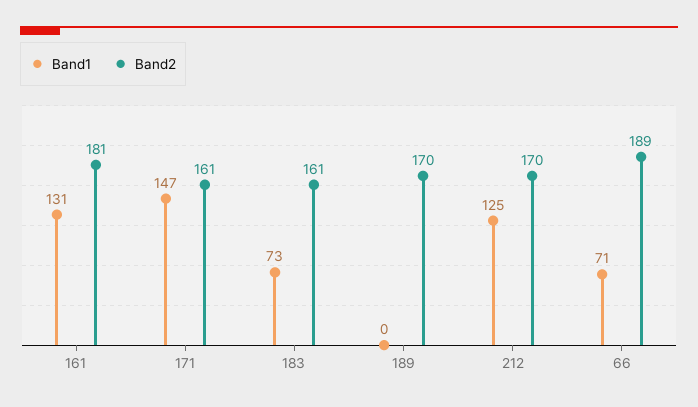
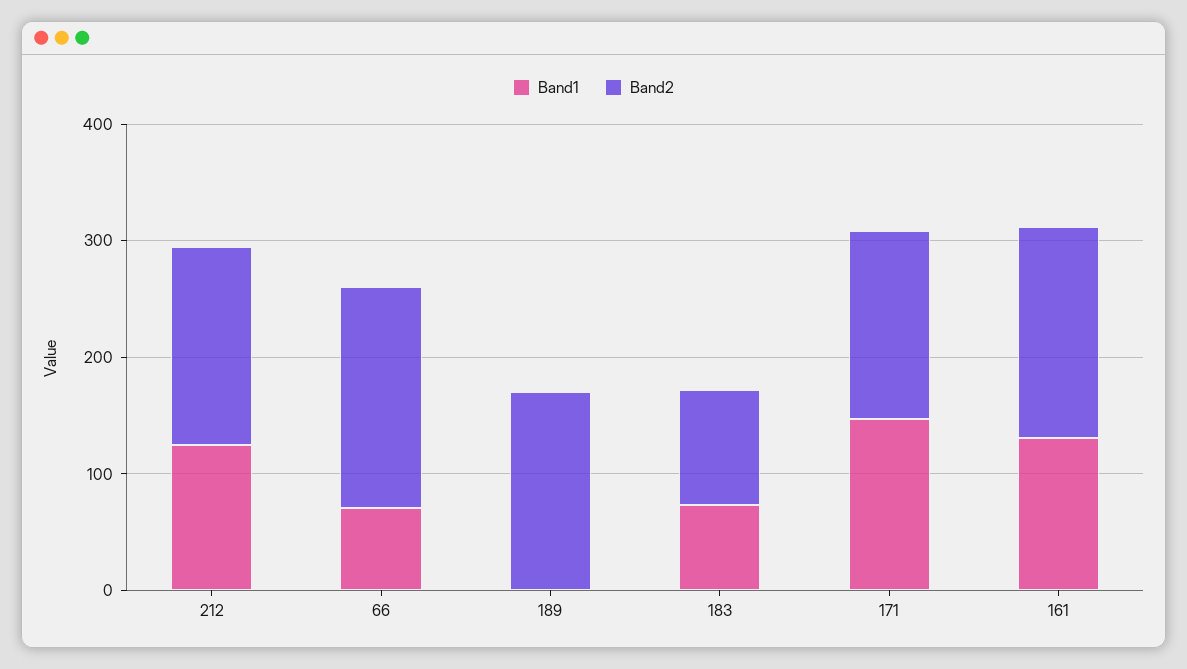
Band2, 183: 161 -> 100

